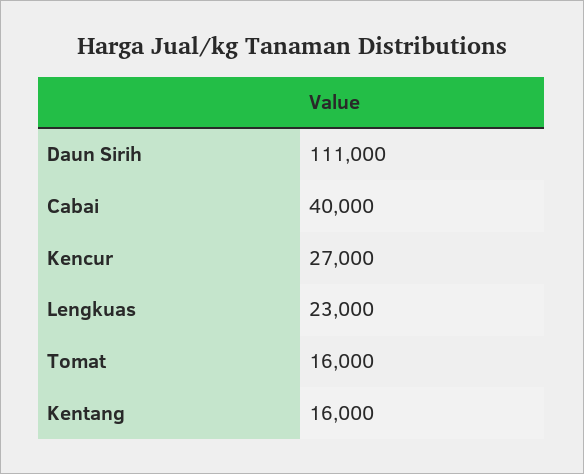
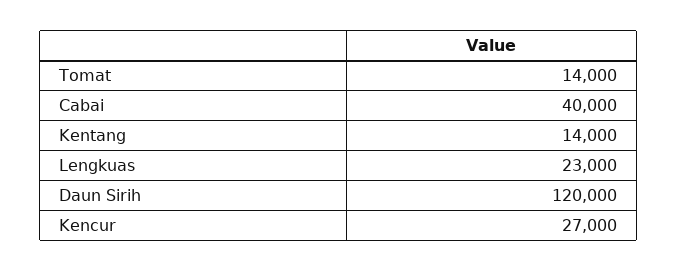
Daun Sirih: 111000 -> 120000
Tomat: 16000 -> 14000
Kentang: 16000 -> 14000

